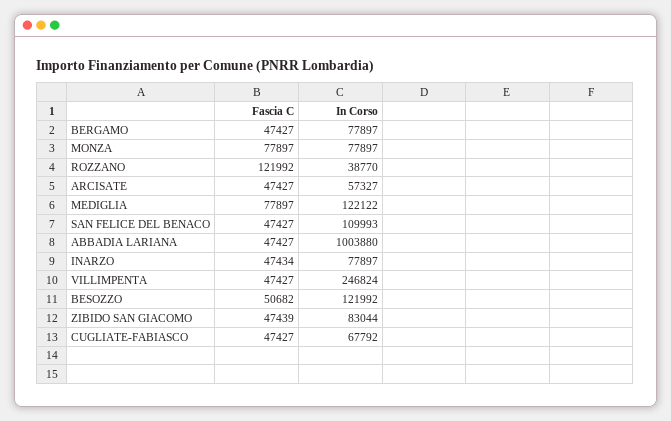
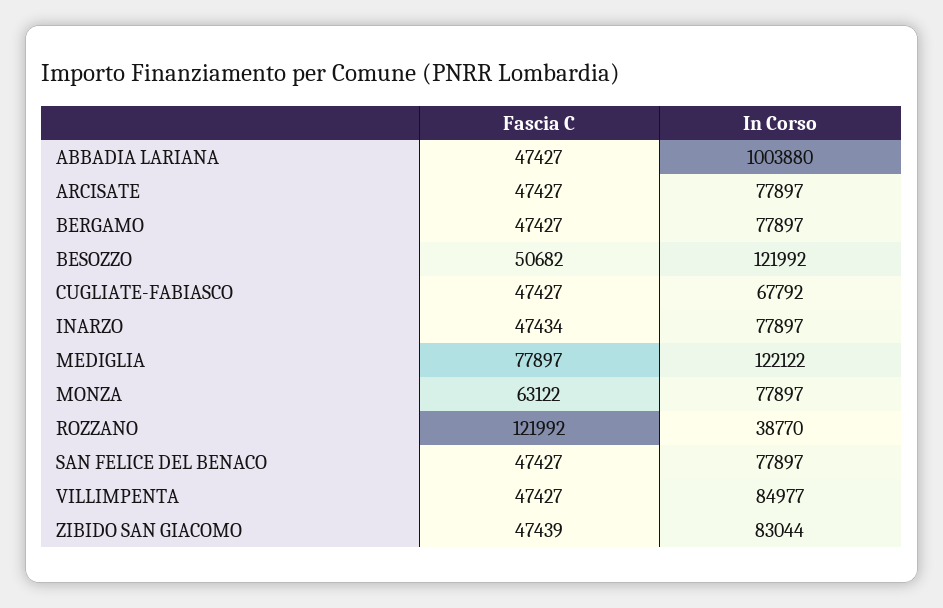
Fascia C, MONZA: 77897 -> 63122
In Corso, ARCISATE: 57327 -> 77897
In Corso, SAN FELICE DEL BENACO: 109993 -> 77897
In Corso, VILLIMPENTA: 246824 -> 84977

